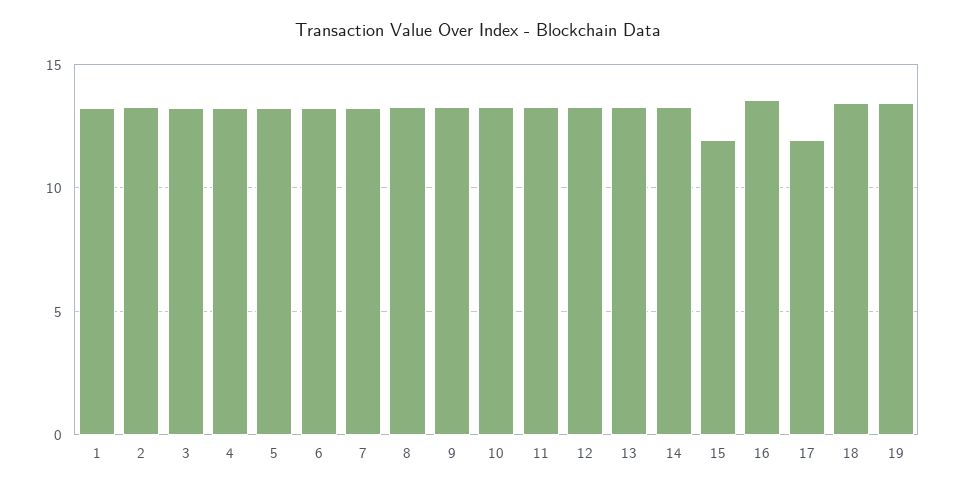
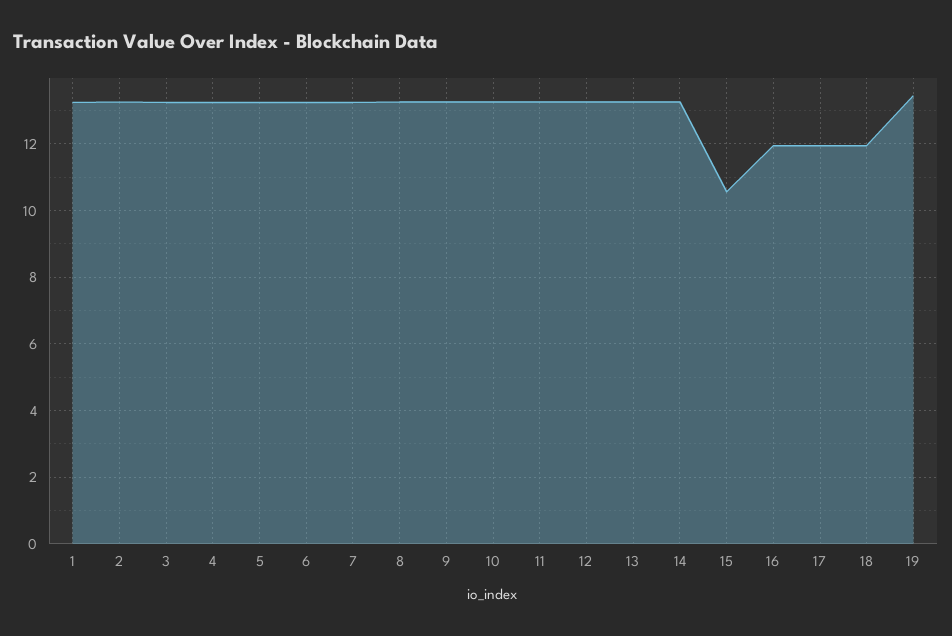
15: 12 -> 10.6
16: 13.5 -> 12
18: 13.5 -> 12

